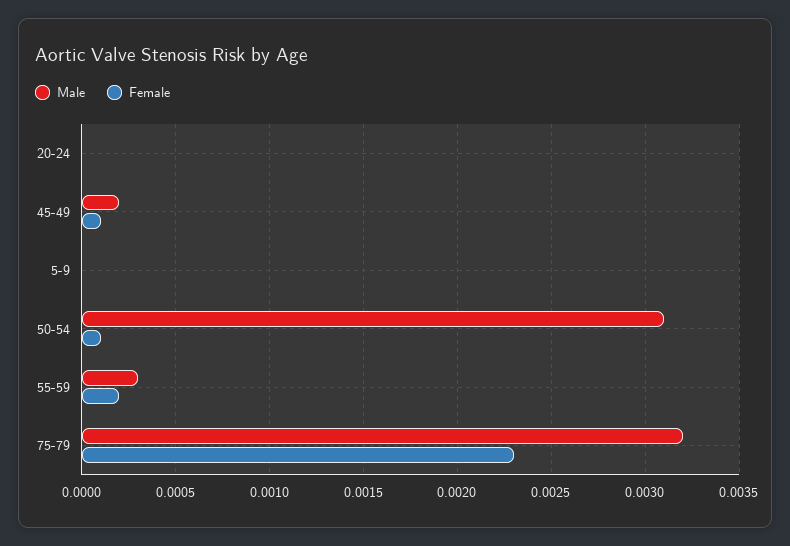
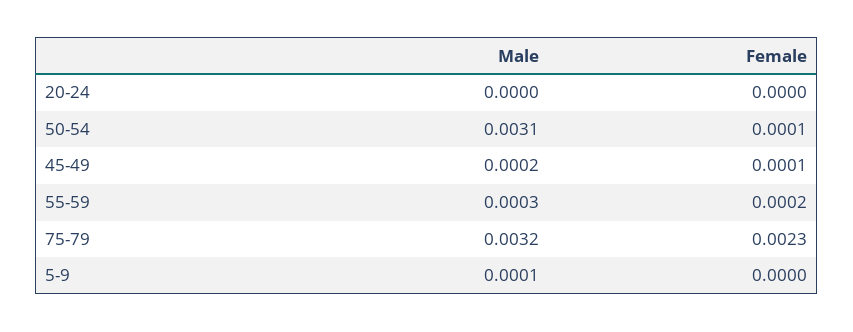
Male, 5-9: 0 -> 0.0001

